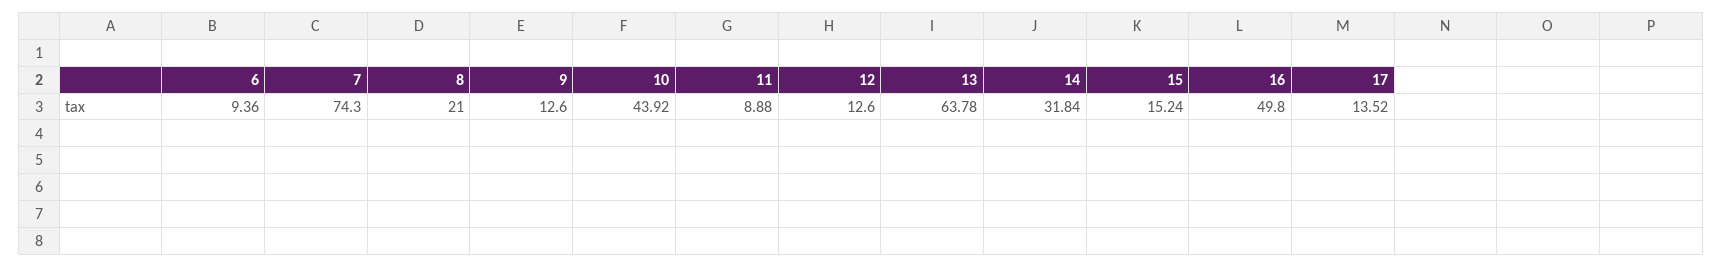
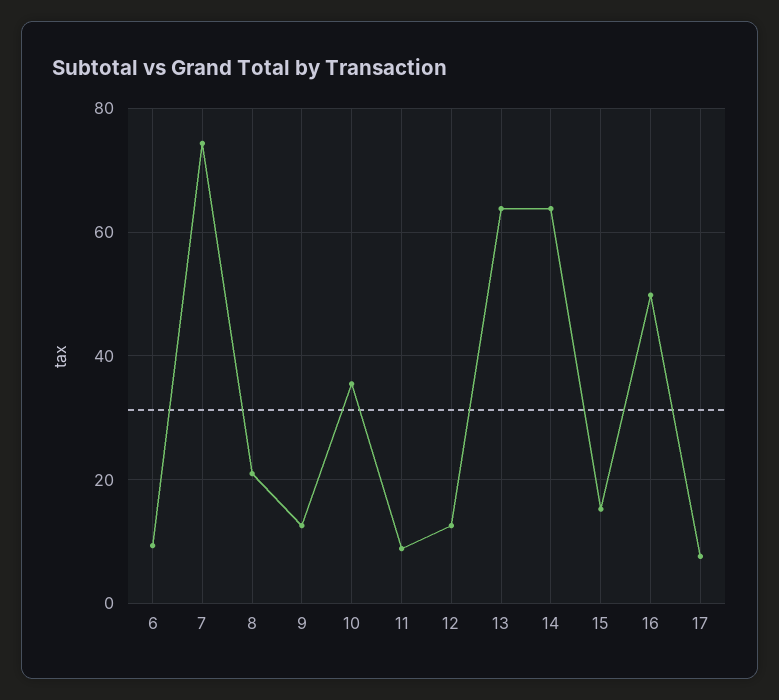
10: 43.92 -> 36
14: 31.84 -> 64
17: 13.52 -> 8

